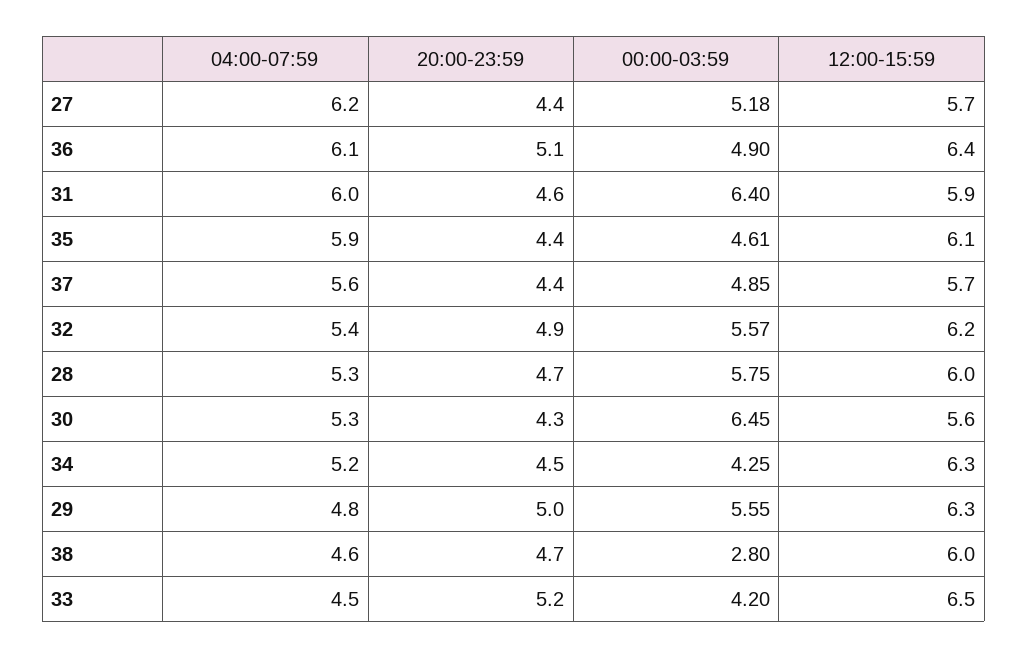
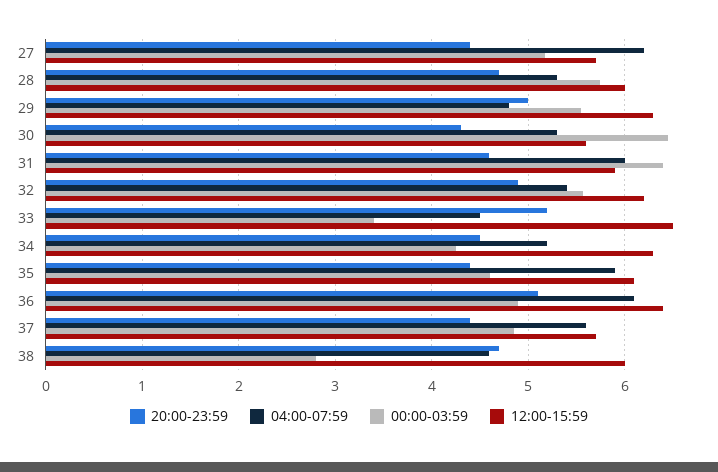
00:00-03:59, 33: 4.2 -> 3.4

